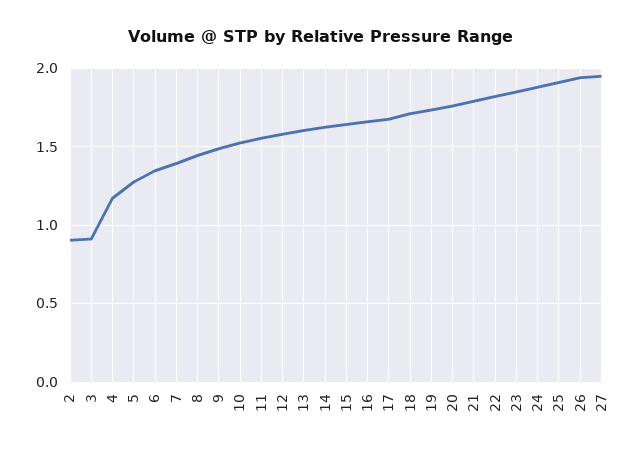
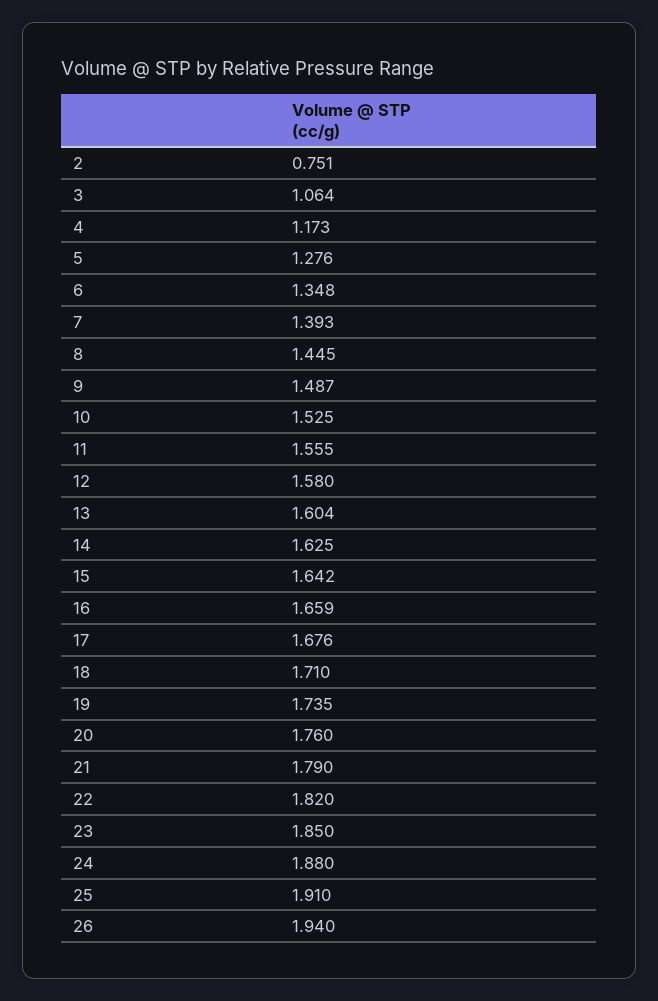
2: 0.9 -> 0.751
3: 0.9 -> 1.064
27: 1.95 -> none

